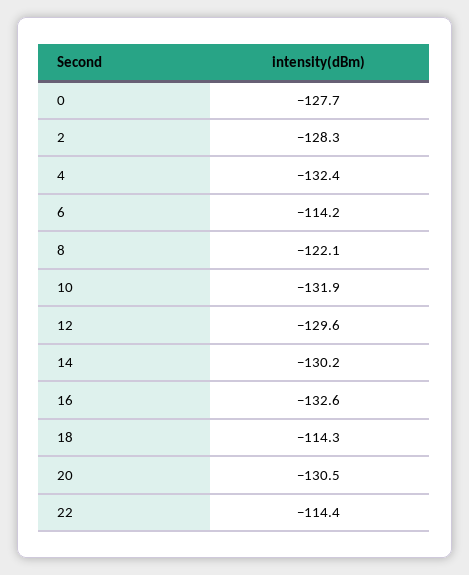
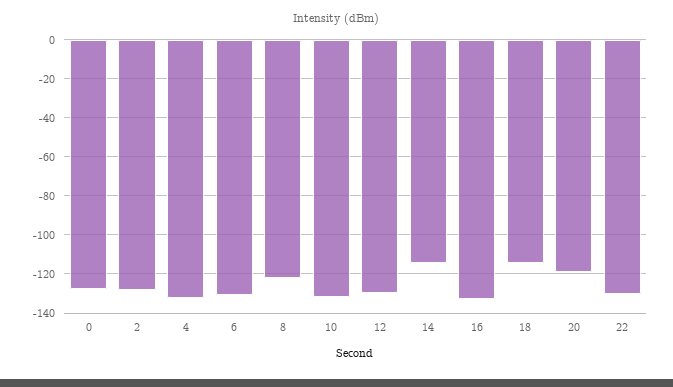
6: -114.2 -> -130
14: -130.2 -> -115
20: -130.5 -> -120
22: -114.4 -> -130

